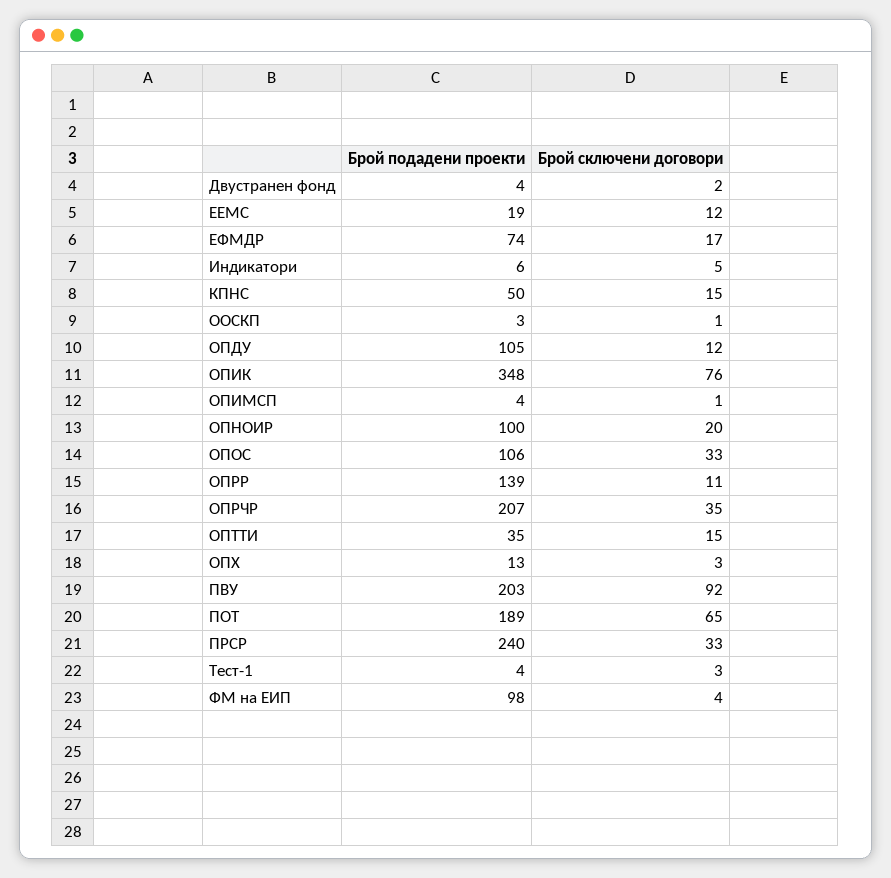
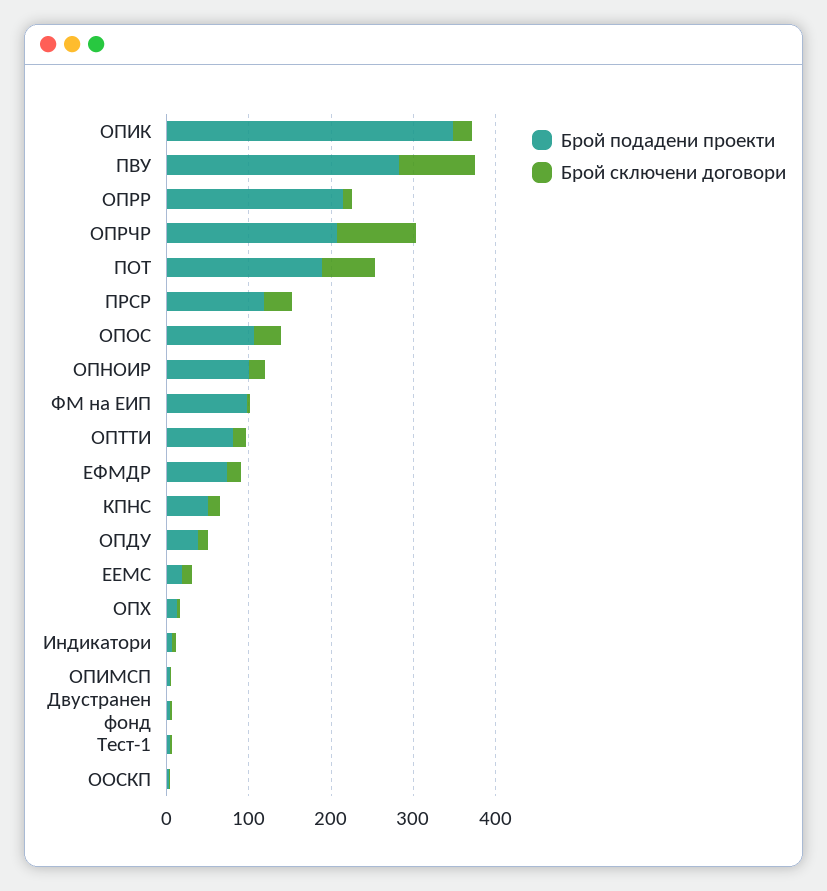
Брой подадени проекти, ОПДУ: 105 -> 40
Брой сключени договори, ОПИК: 76 -> 20
Брой подадени проекти, ОПРР: 139 -> 220
Брой сключени договори, ОПРЧР: 35 -> 100
Брой подадени проекти, ОПТТИ: 35 -> 80
Брой подадени проекти, ПВУ: 203 -> 280
Брой подадени проекти, ПРСР: 240 -> 120

